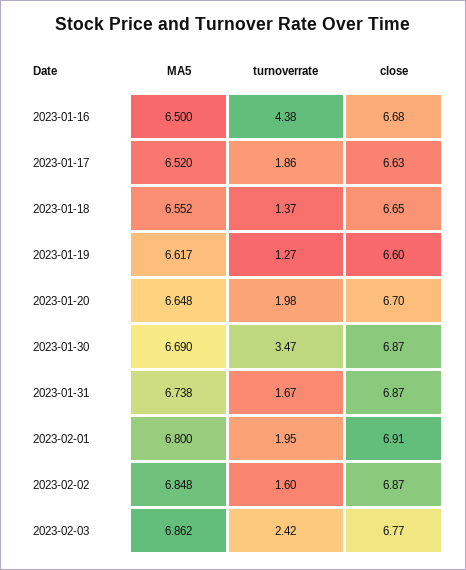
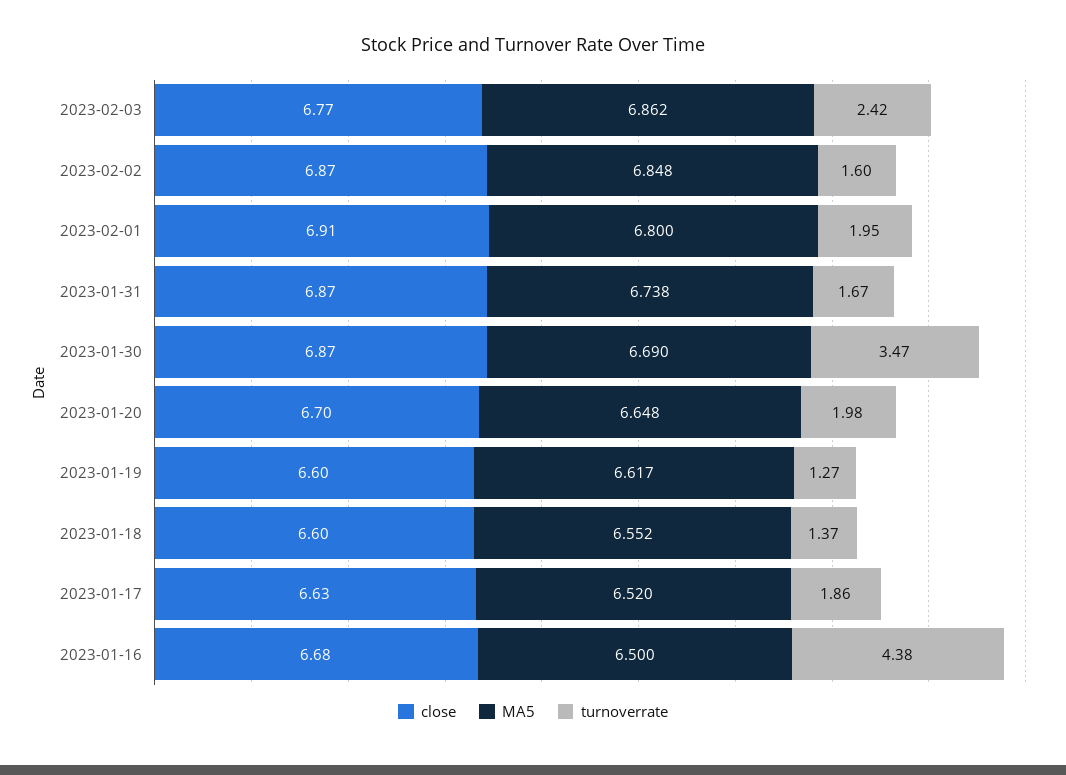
close, 2023-01-18: 6.65 -> 6.6

